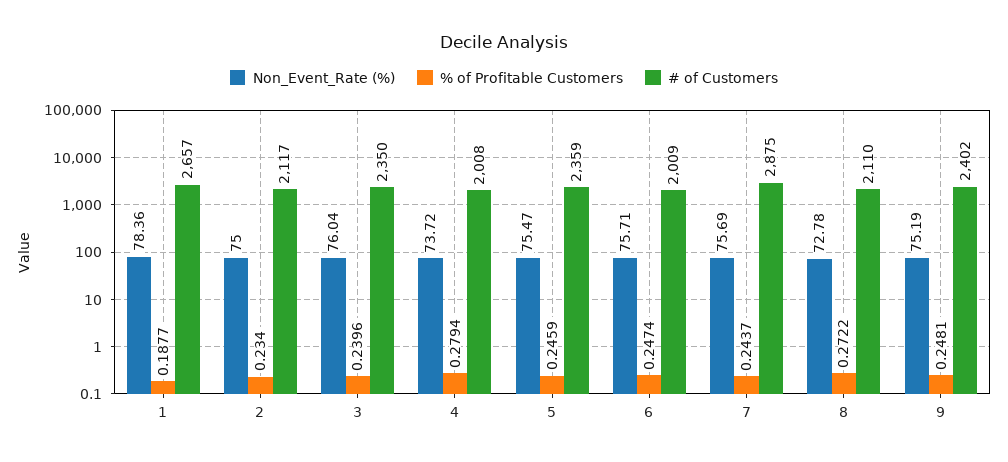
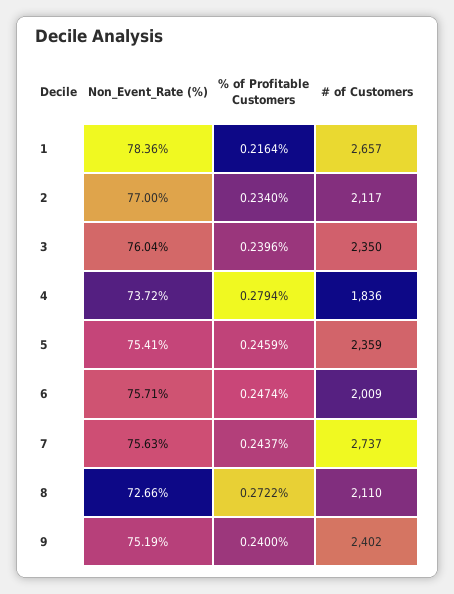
% of Profitable Customers, 1: 0.1877 -> 0.2164
Non_Event_Rate (%), 2: 75 -> 77
# of Customers, 4: 2008 -> 1836
Non_Event_Rate (%), 5: 75.47 -> 75.41
Non_Event_Rate (%), 7: 75.69 -> 75.63
# of Customers, 7: 2875 -> 2737
Non_Event_Rate (%), 8: 72.78 -> 72.66
% of Profitable Customers, 9: 0.2481 -> 0.24

